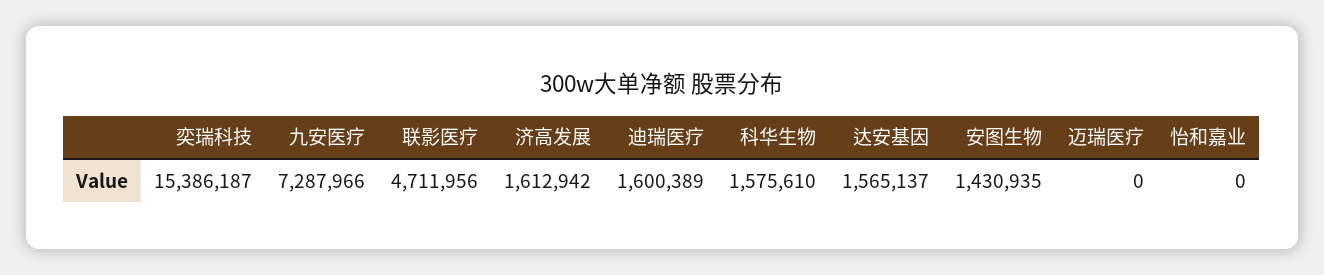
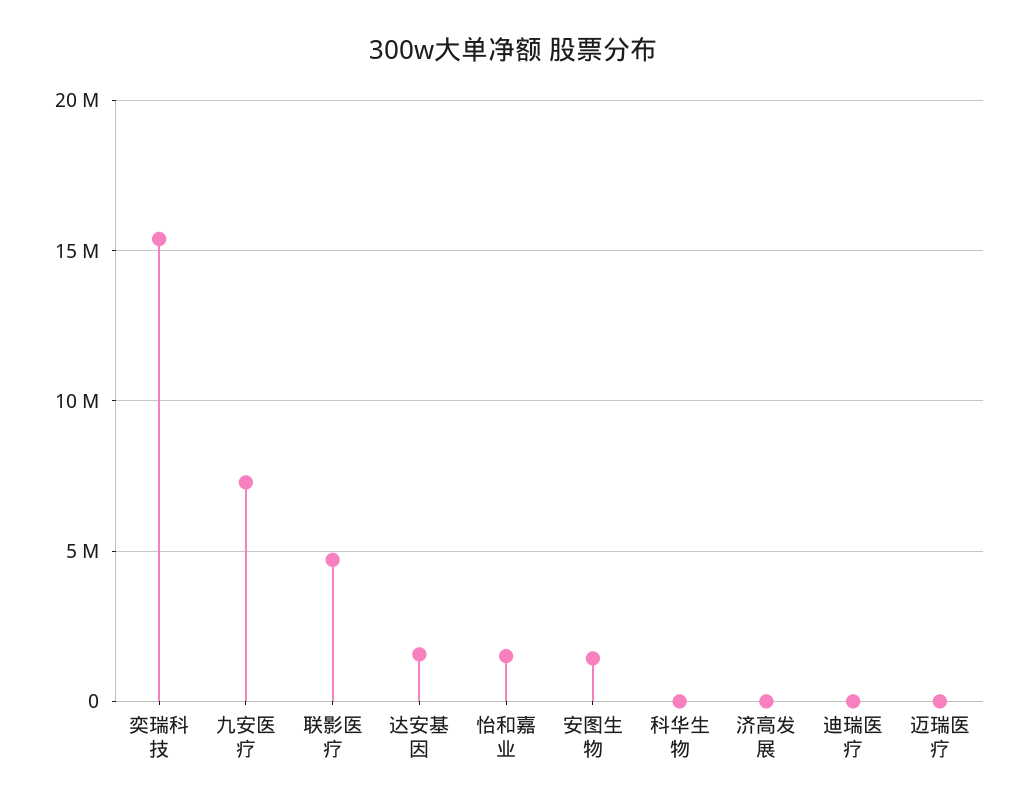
济高发展: 1612942 -> 0
迪瑞医疗: 1600389 -> 0
科华生物: 1575610 -> 0
怡和嘉业: 0 -> 1500000

